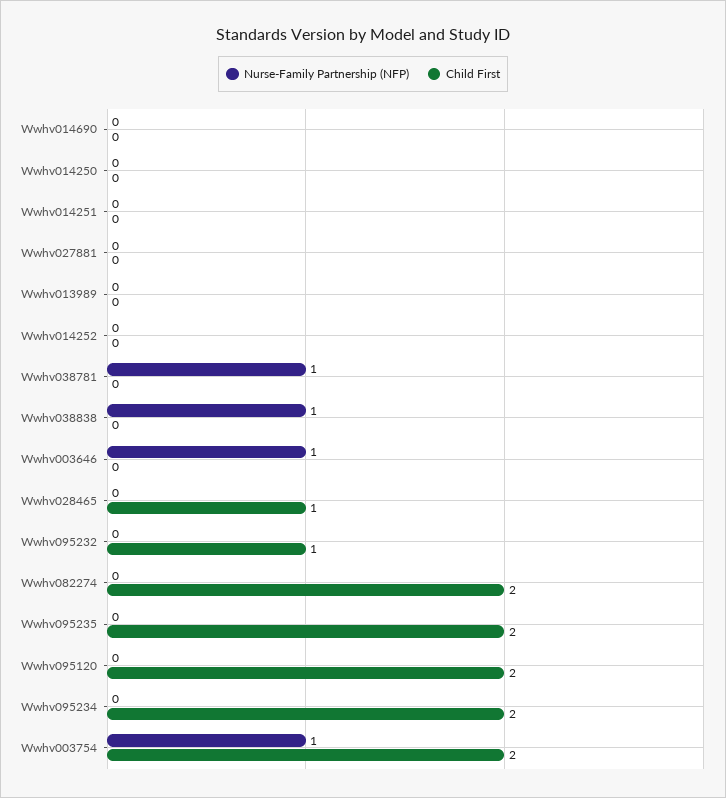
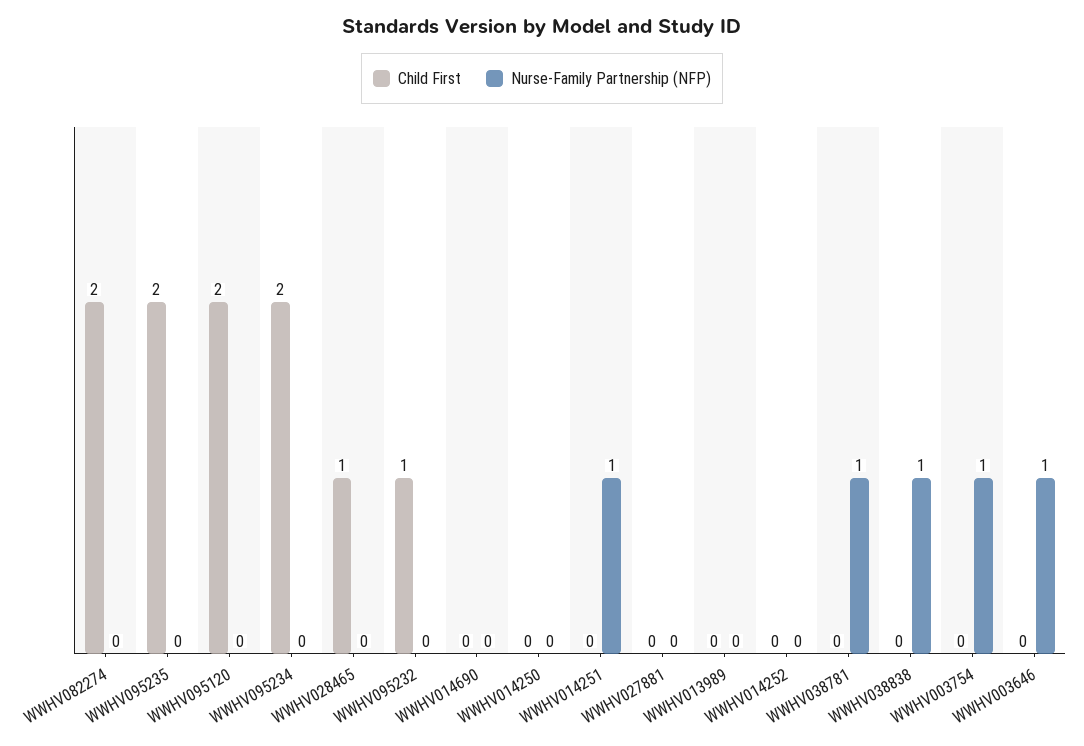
Nurse-Family Partnership (NFP), Wwhv014251: 0 -> 1
Child First, Wwhv003754: 2 -> 0

